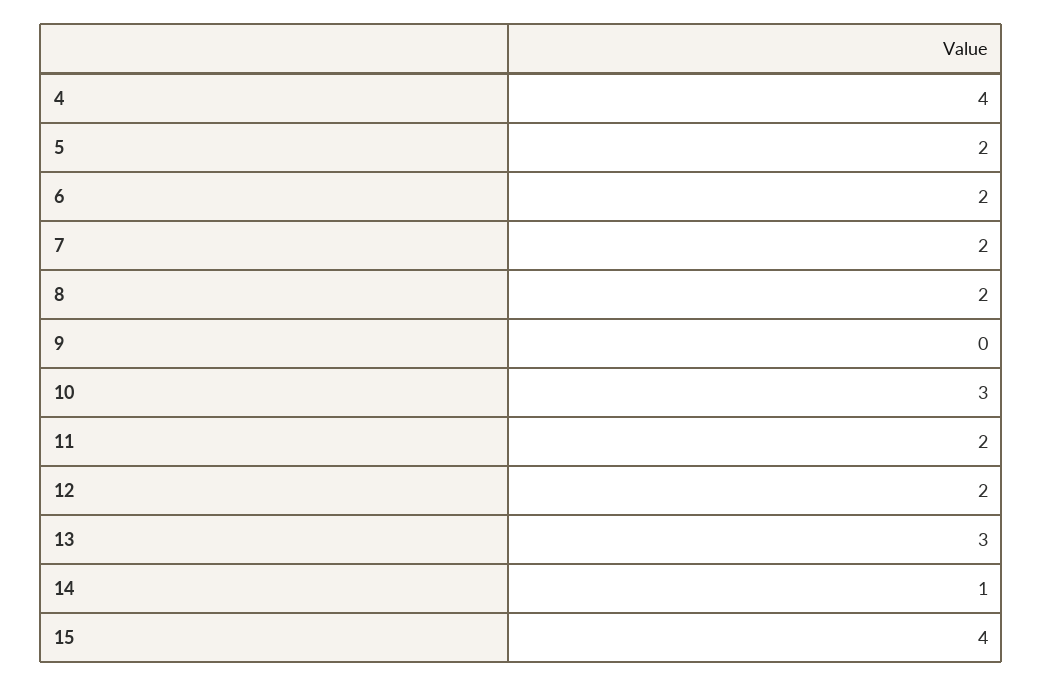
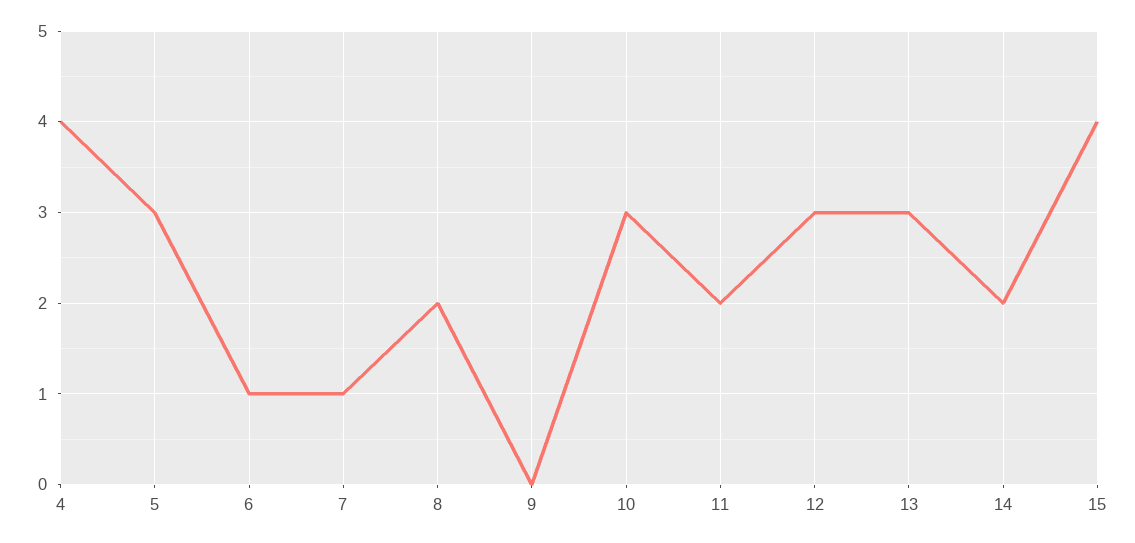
5: 2 -> 3
6: 2 -> 1
7: 2 -> 1
12: 2 -> 3
14: 1 -> 2

